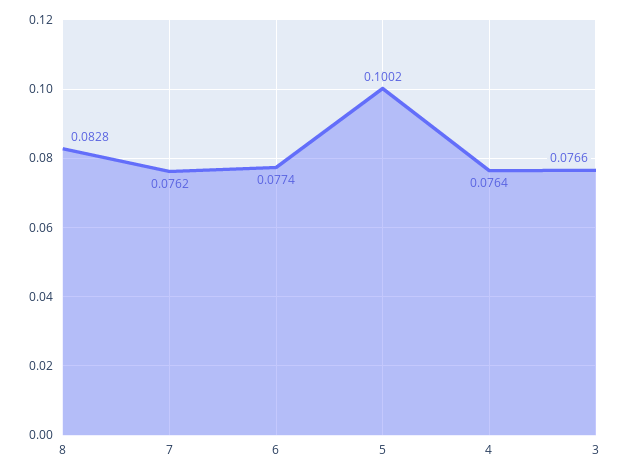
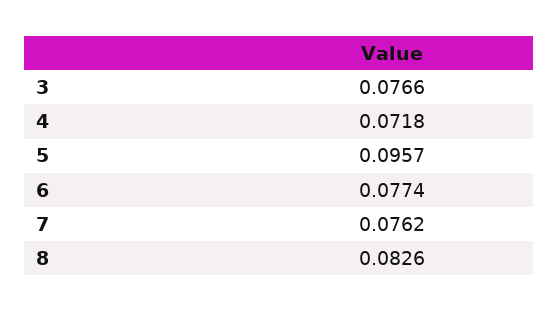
8: 0.0828 -> 0.0826
5: 0.1002 -> 0.0957
4: 0.0764 -> 0.0718

